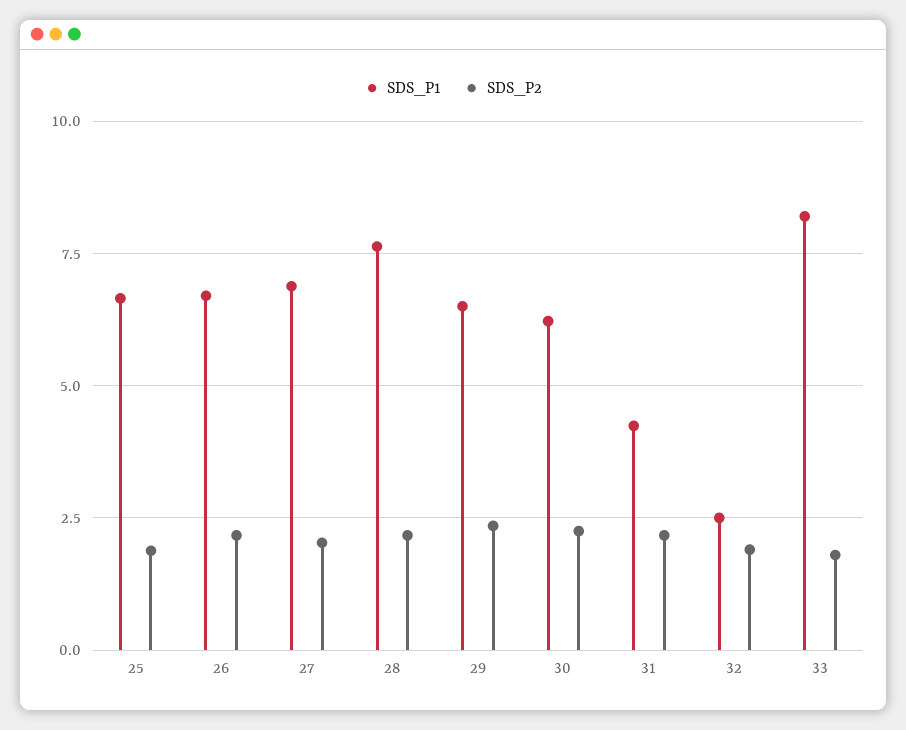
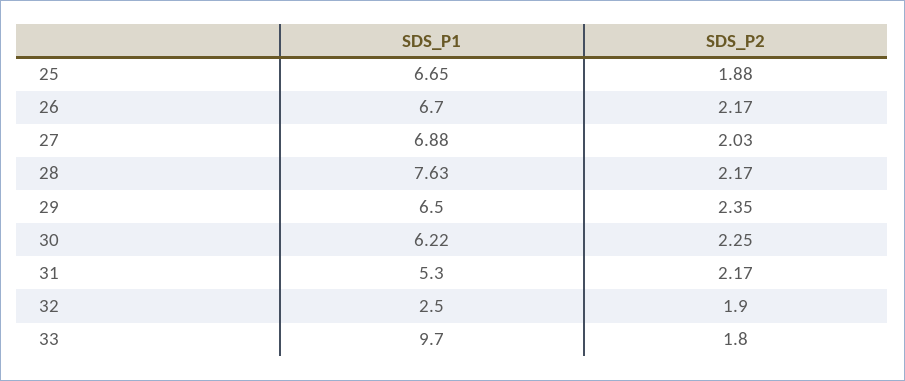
SDS_P1, 31: 4.25 -> 5.3
SDS_P1, 33: 8.25 -> 9.7

